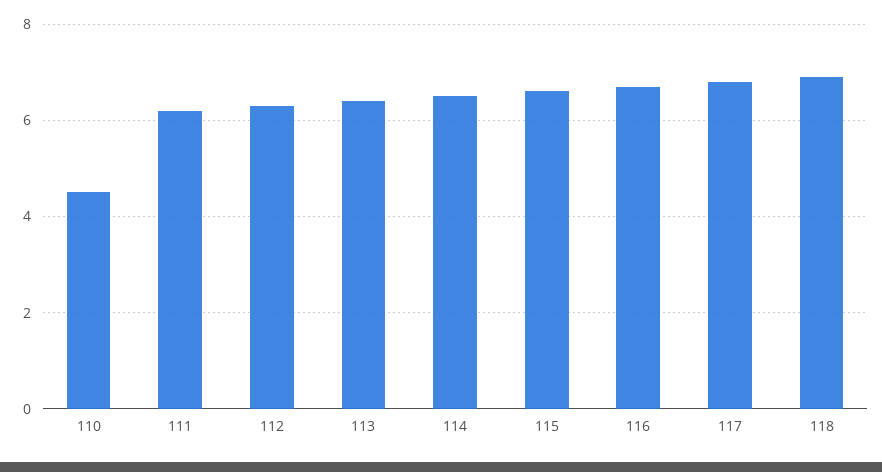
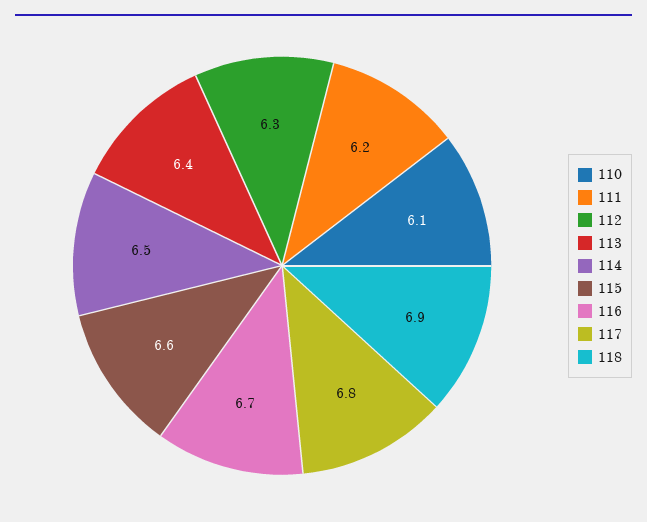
110: 4.5 -> 6.1

